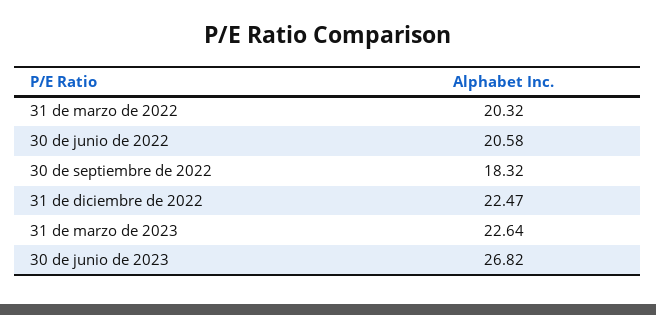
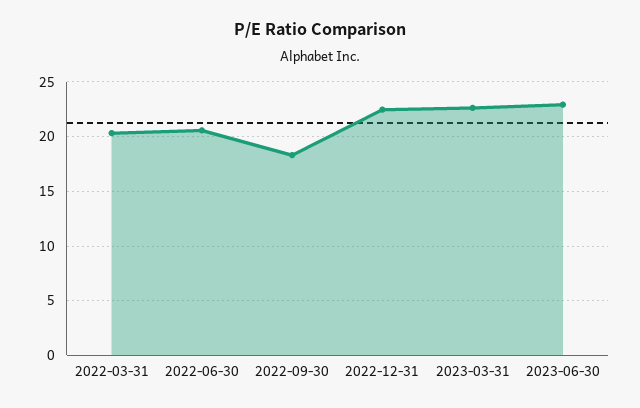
30 de junio de 2023: 26.82 -> 23

